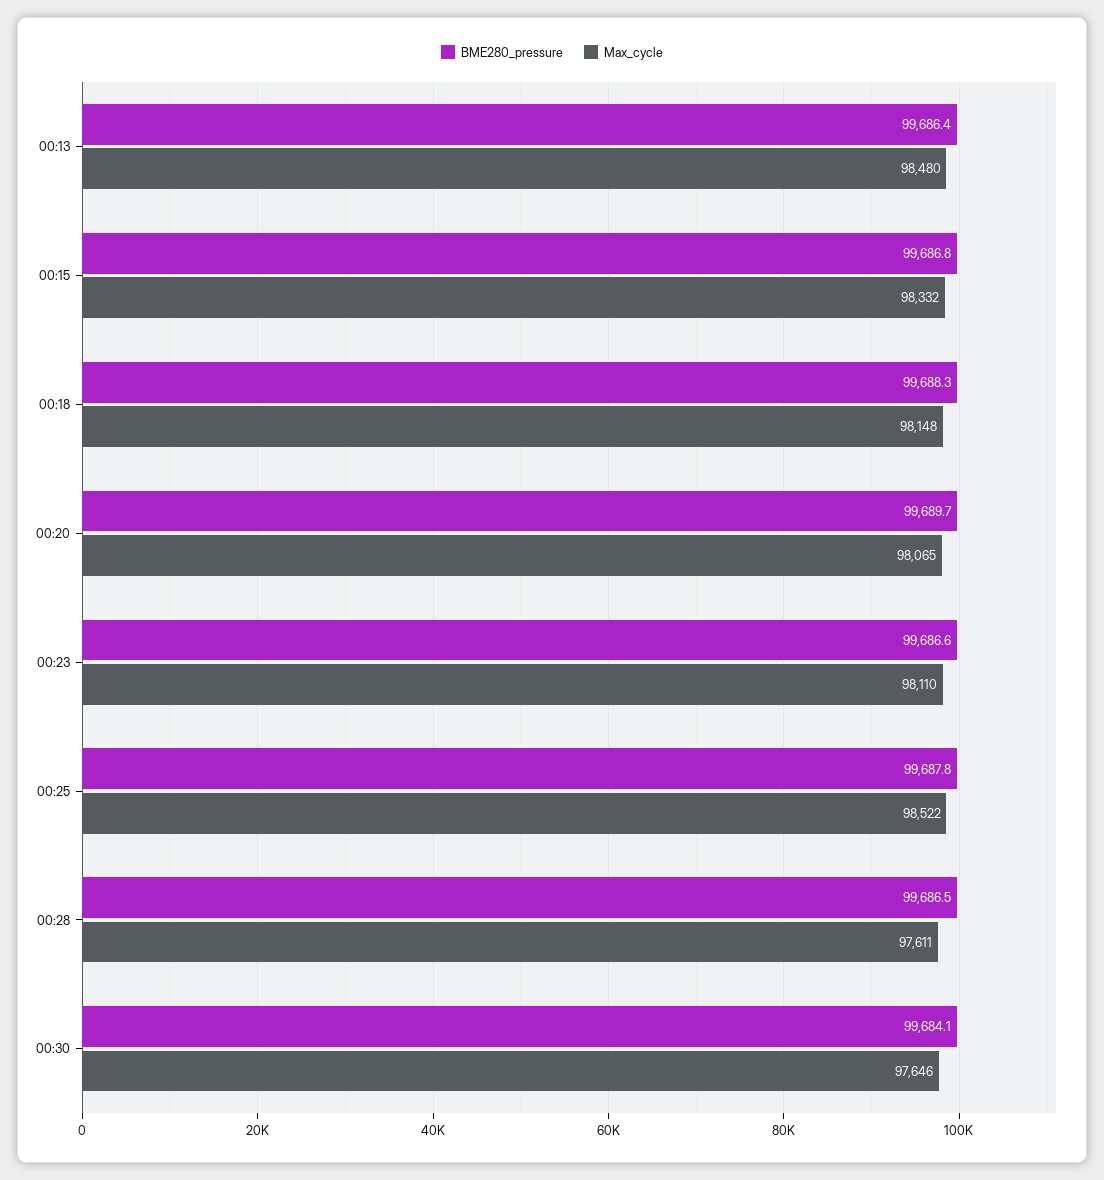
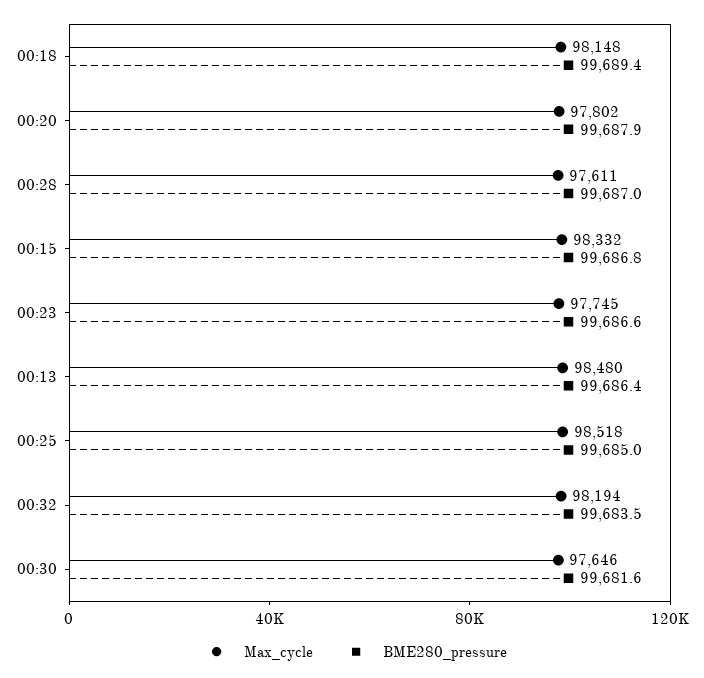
BME280_pressure, 00:18: 99688.3 -> 99689.4
BME280_pressure, 00:20: 99689.7 -> 99687.9
Max_cycle, 00:20: 98065 -> 97802
Max_cycle, 00:23: 98110 -> 97745
BME280_pressure, 00:25: 99687.8 -> 99685
Max_cycle, 00:25: 98522 -> 98518
BME280_pressure, 00:28: 99686.5 -> 99687
BME280_pressure, 00:30: 99684.1 -> 99681.6
Max_cycle, 00:32: none -> 98194
BME280_pressure, 00:32: none -> 99683.5

